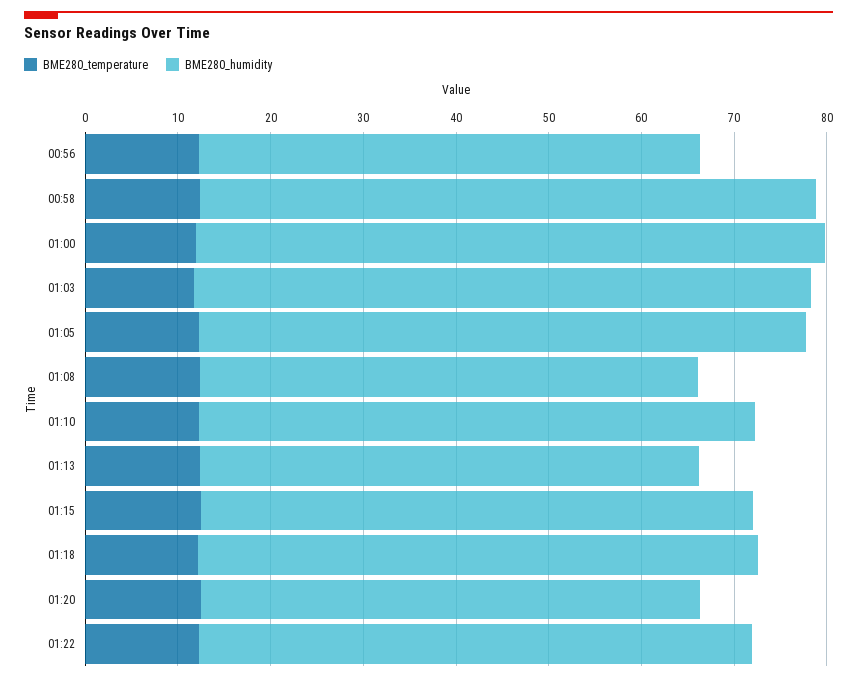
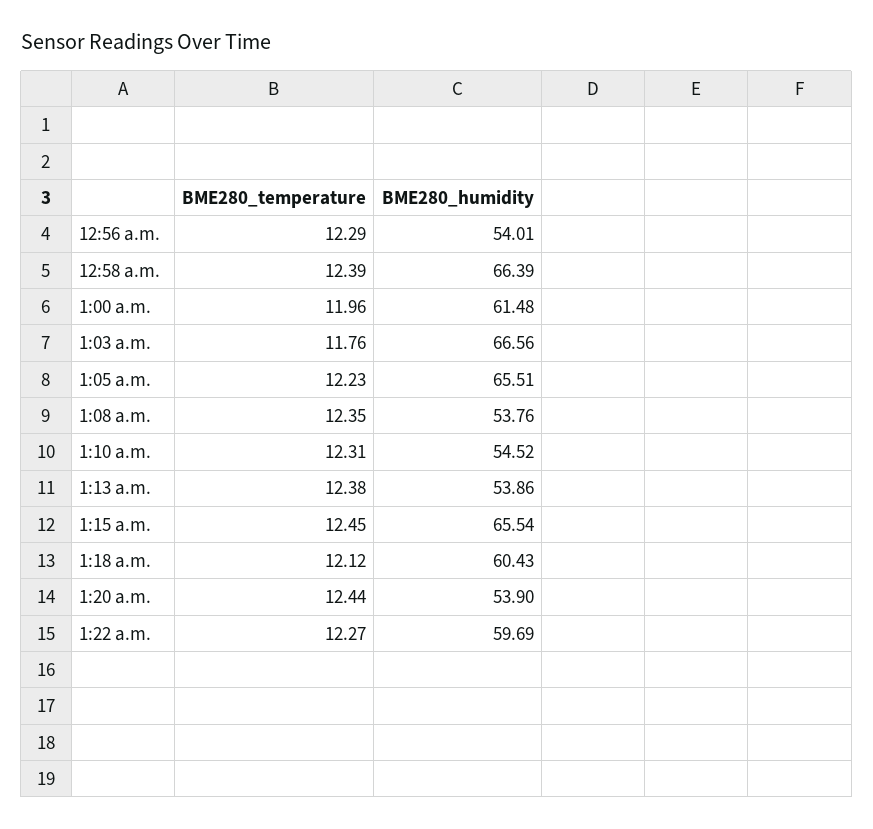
BME280_humidity, 01:00: 68 -> 61.48
BME280_humidity, 01:10: 60 -> 54.52
BME280_humidity, 01:15: 60 -> 65.54

